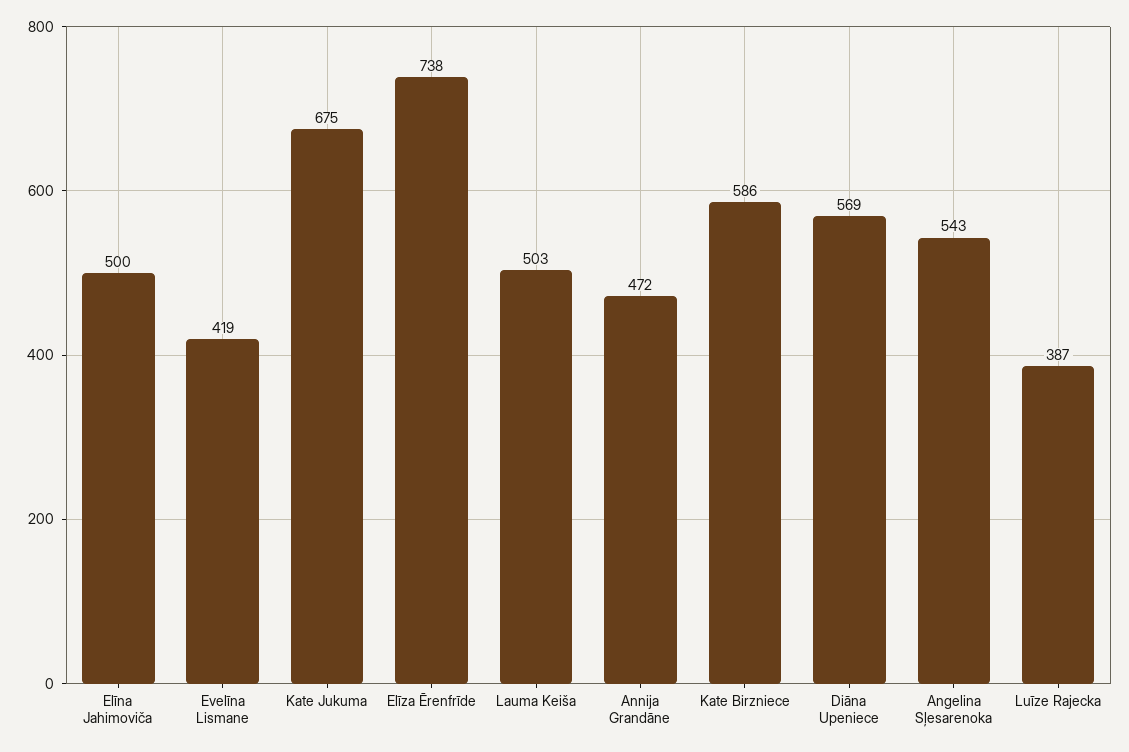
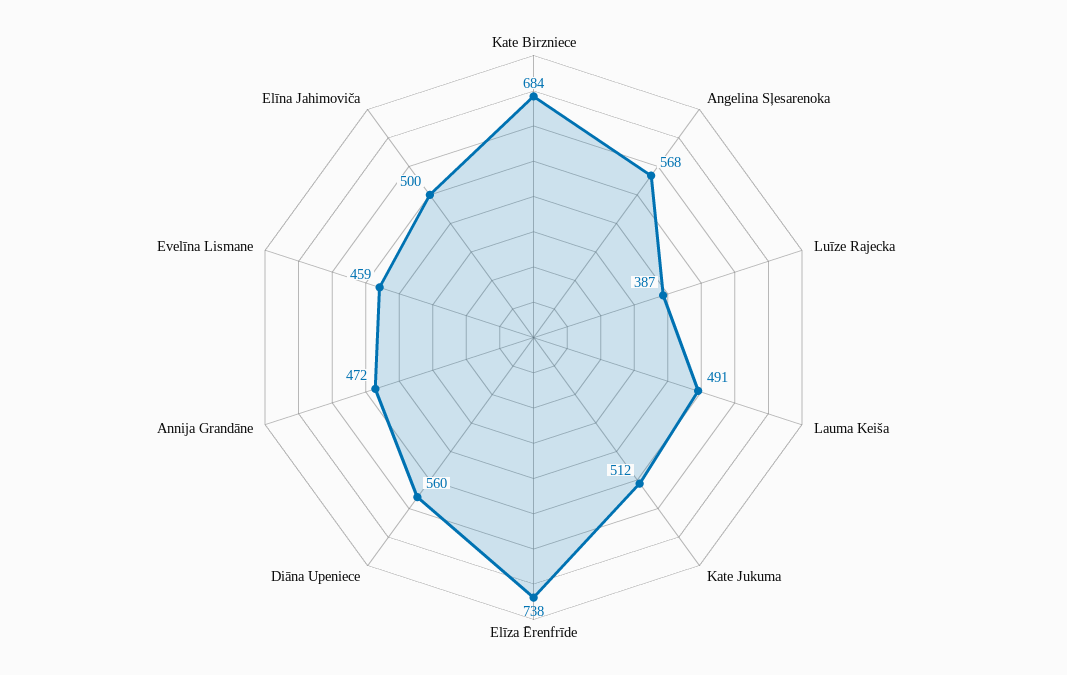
Evelīna Lismane: 419 -> 459
Kate Jukuma: 675 -> 512
Lauma Keiša: 503 -> 491
Kate Birzniece: 586 -> 684
Diāna Upeniece: 569 -> 560
Angelina Sļesarenoka: 543 -> 568

